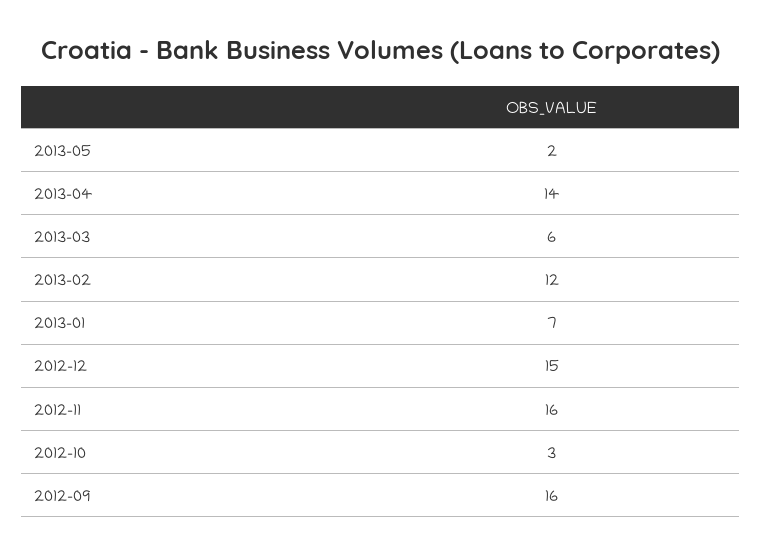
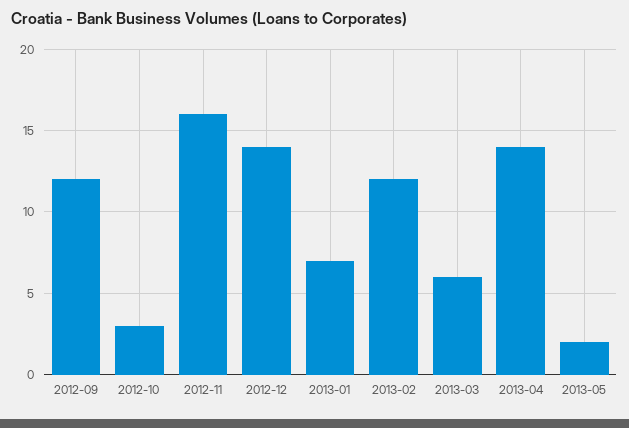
2012-12: 15 -> 14
2012-09: 16 -> 12

